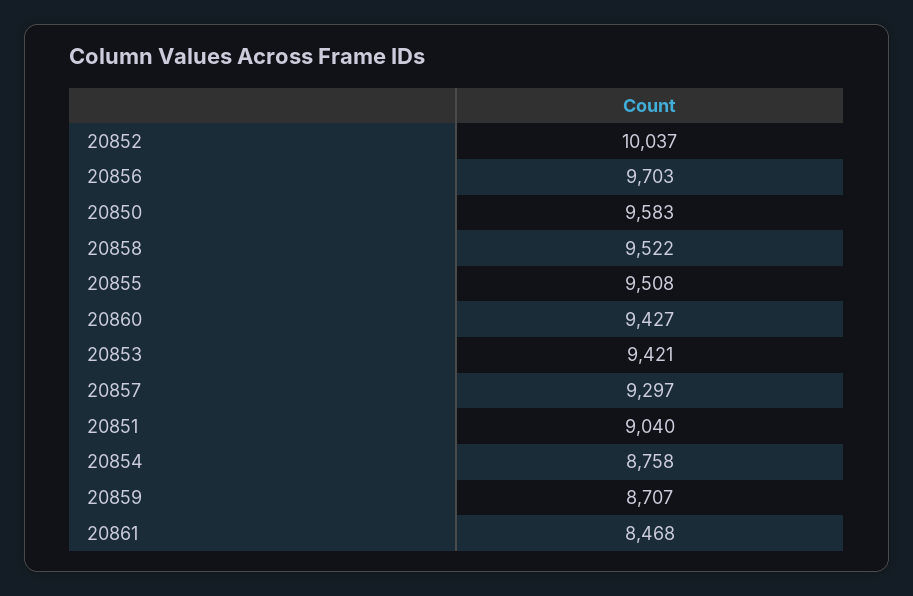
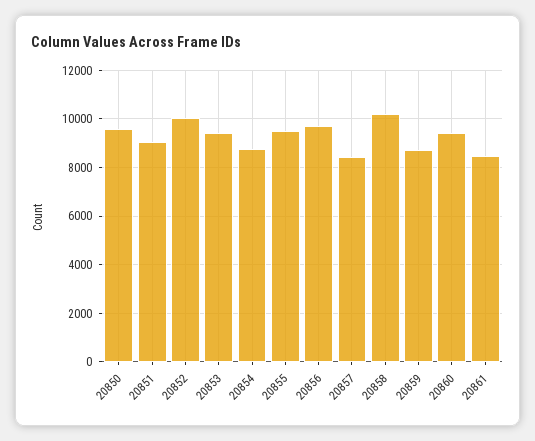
20858: 9522 -> 10250
20857: 9297 -> 8500

